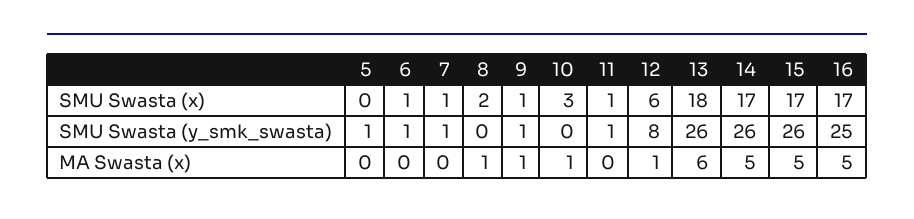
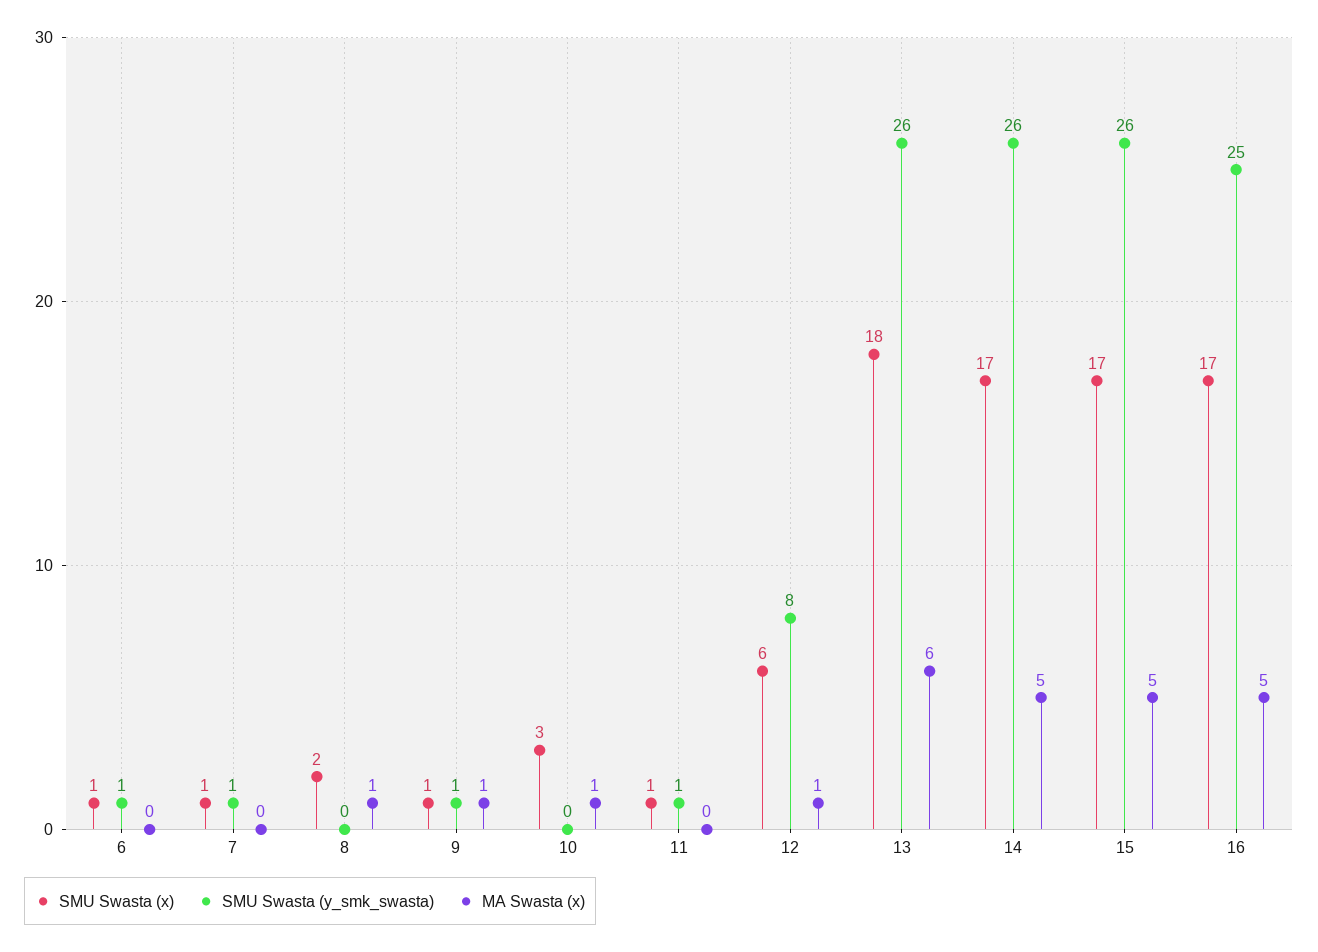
SMU Swasta (x), 5: 0 -> none
SMU Swasta (y_smk_swasta), 5: 1 -> none
MA Swasta (x), 5: 0 -> none

